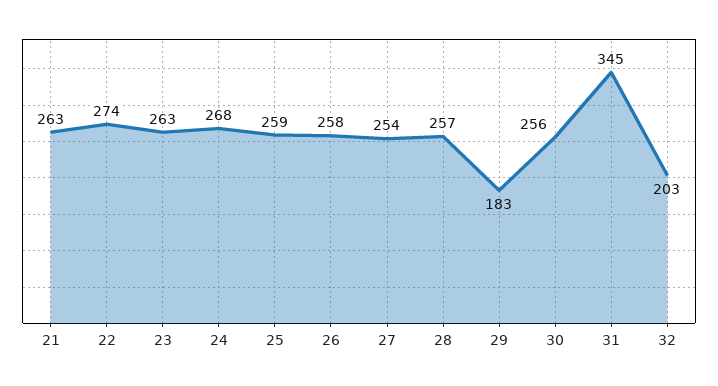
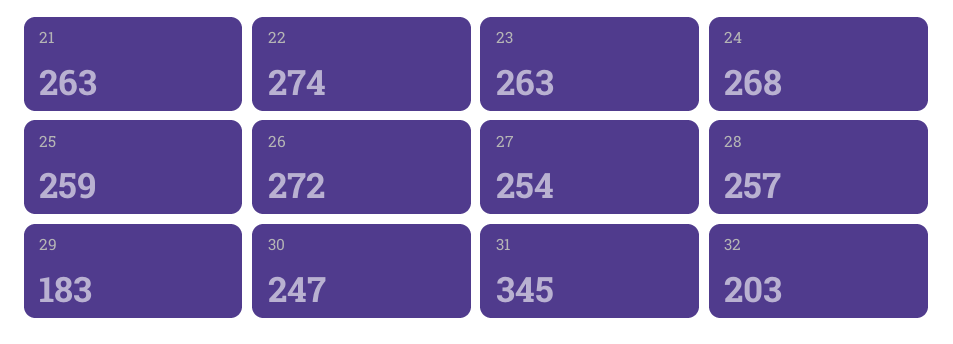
26: 258 -> 272
30: 256 -> 247

